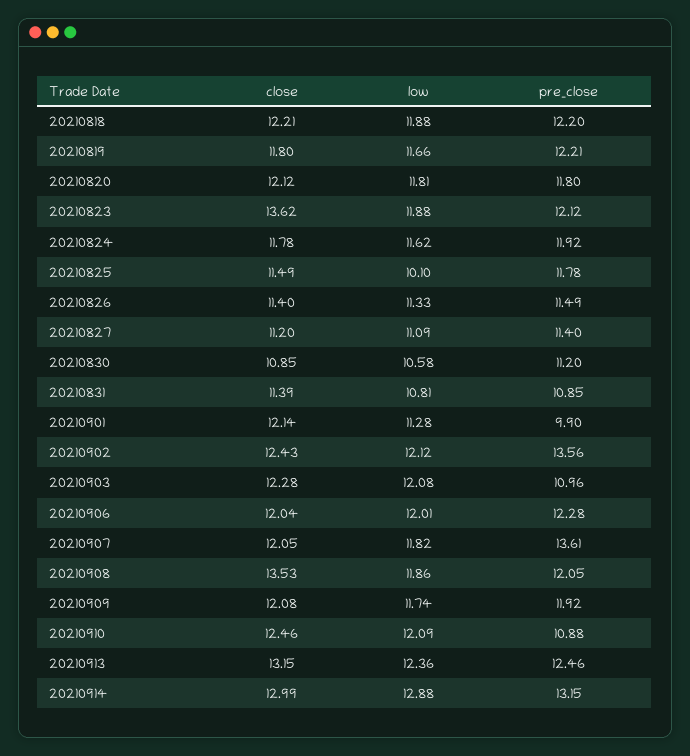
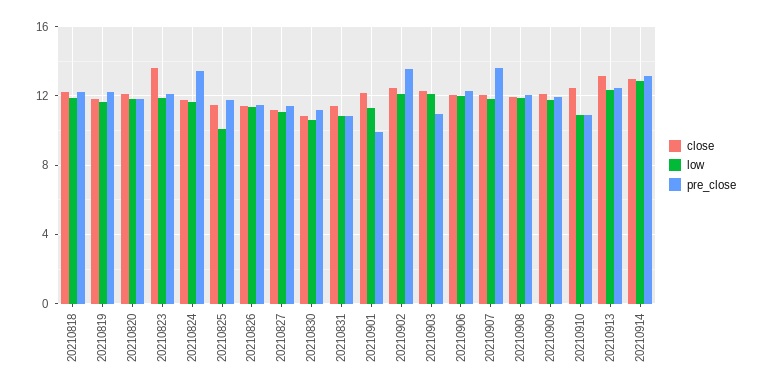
pre_close, 20210824: 11.92 -> 13.5
close, 20210908: 13.53 -> 12
low, 20210910: 12.09 -> 11

